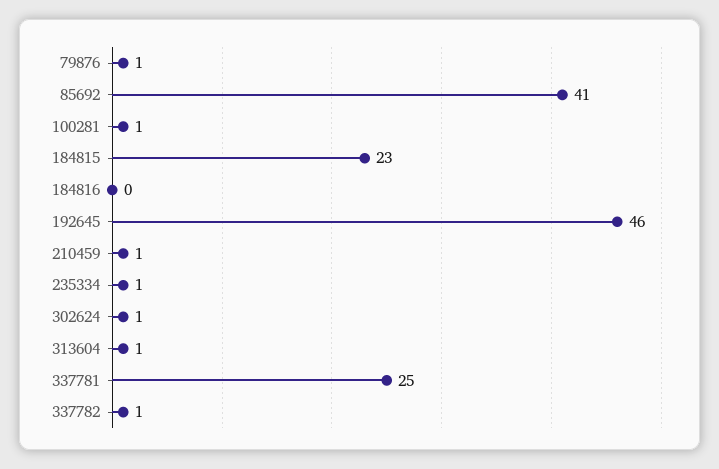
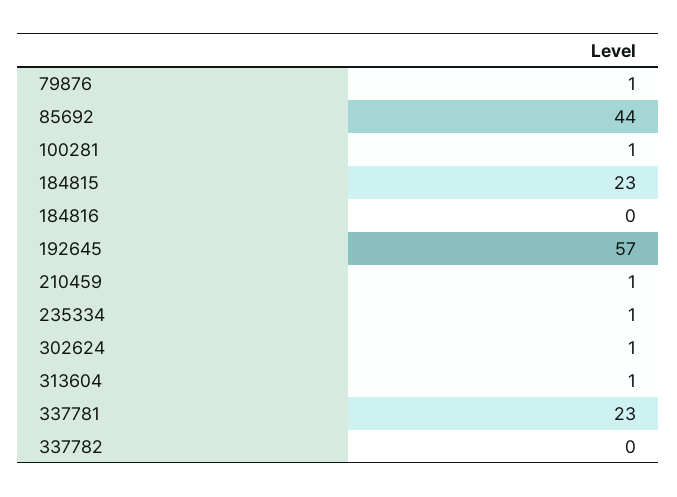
85692: 41 -> 44
192645: 46 -> 57
337781: 25 -> 23
337782: 1 -> 0

